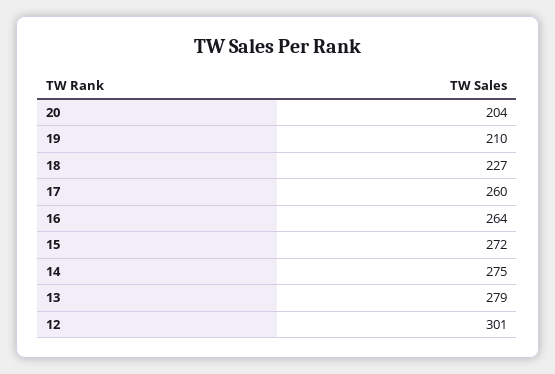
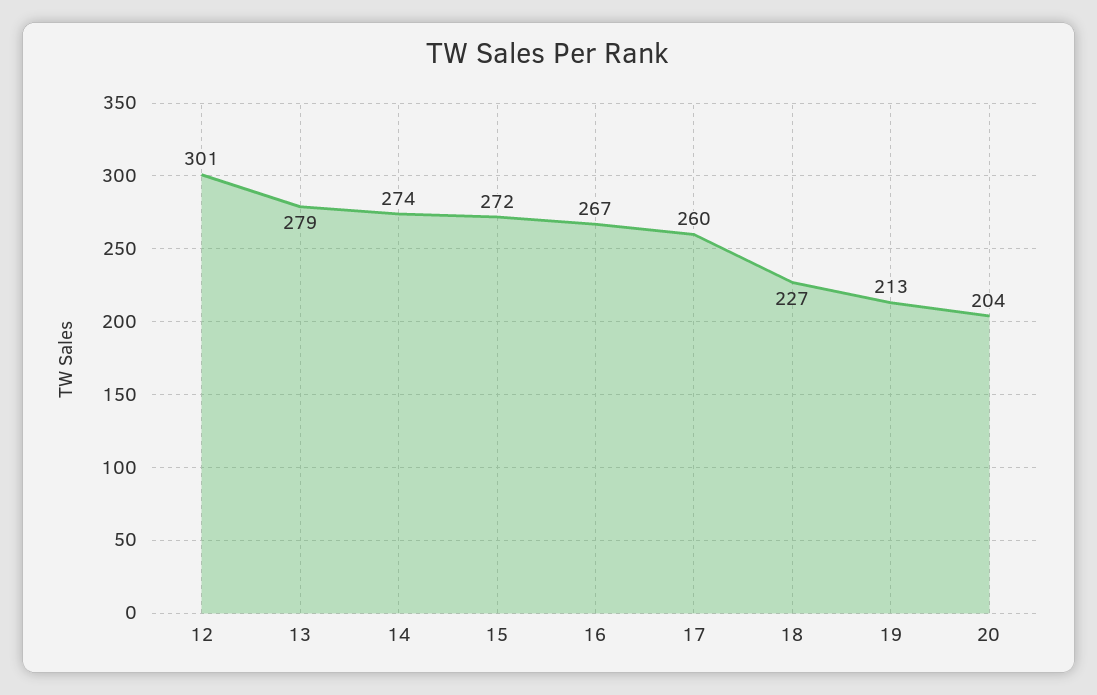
19: 210 -> 213
16: 264 -> 267
14: 275 -> 274

